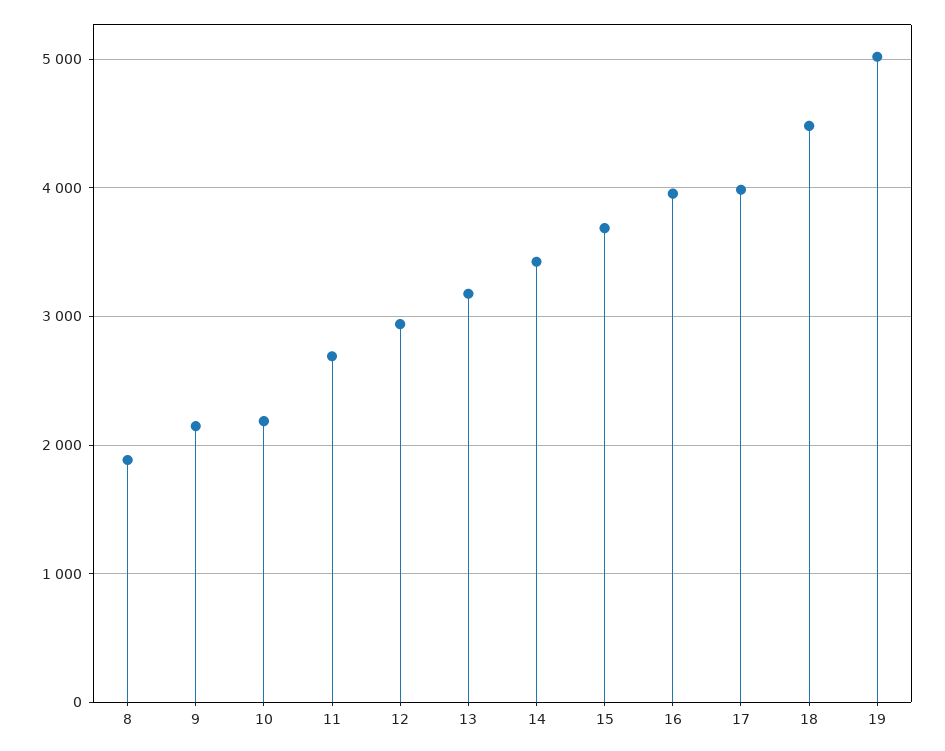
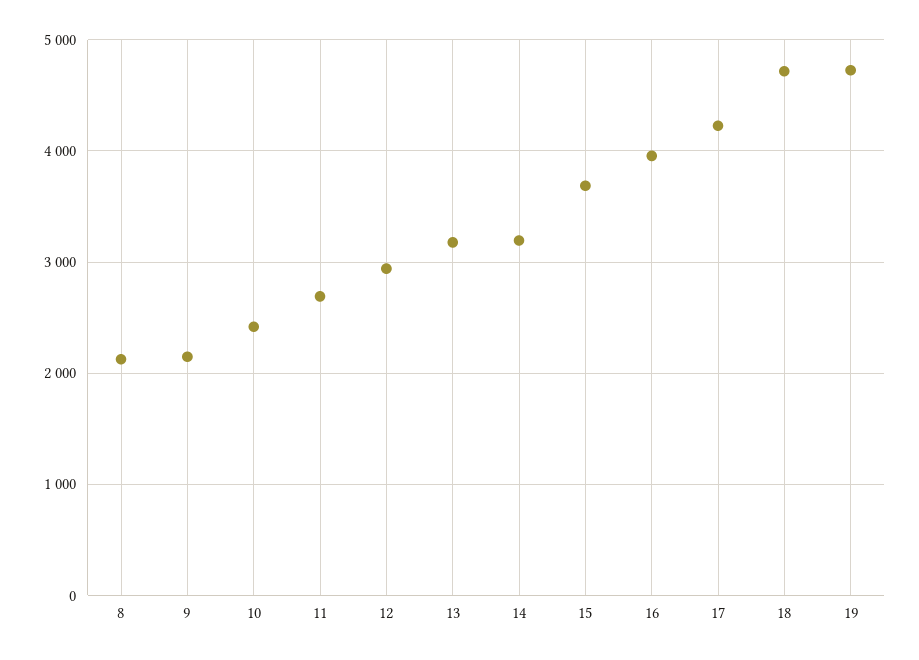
8: 1900 -> 2100
10: 2200 -> 2400
14: 3400 -> 3200
17: 4000 -> 4200
18: 4500 -> 4700
19: 5000 -> 4700

